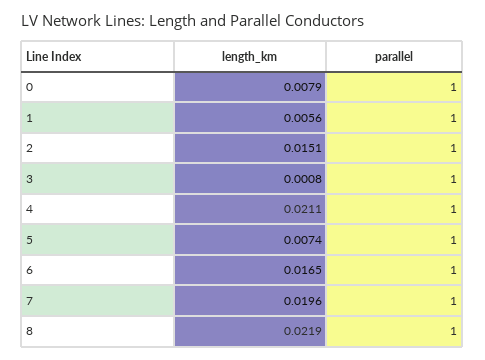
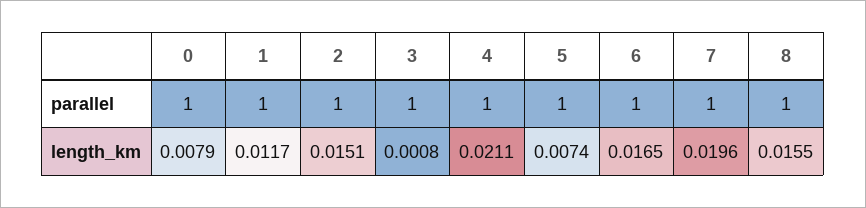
length_km, 1: 0.0056 -> 0.0117
length_km, 8: 0.0219 -> 0.0155

